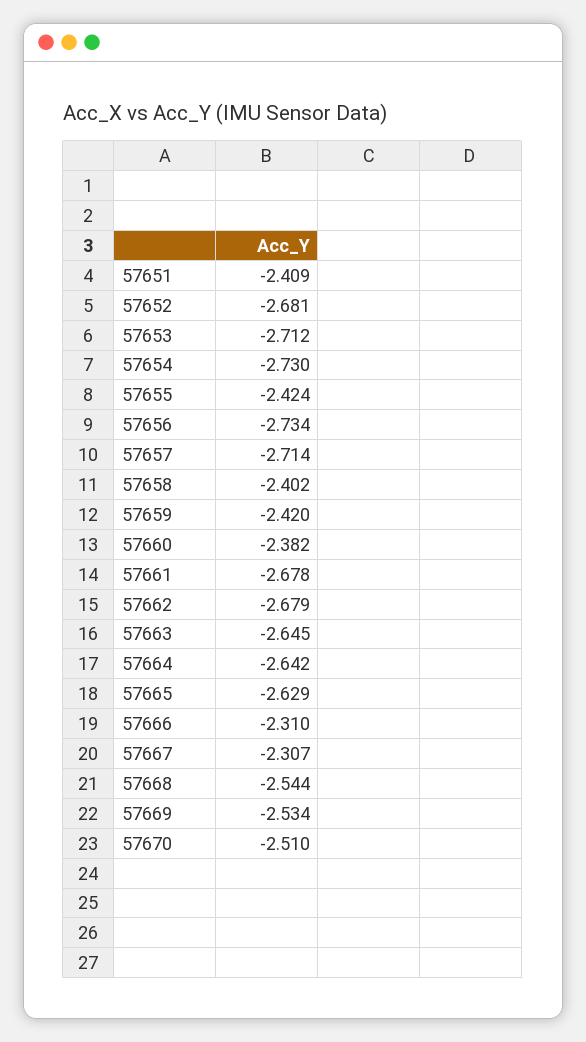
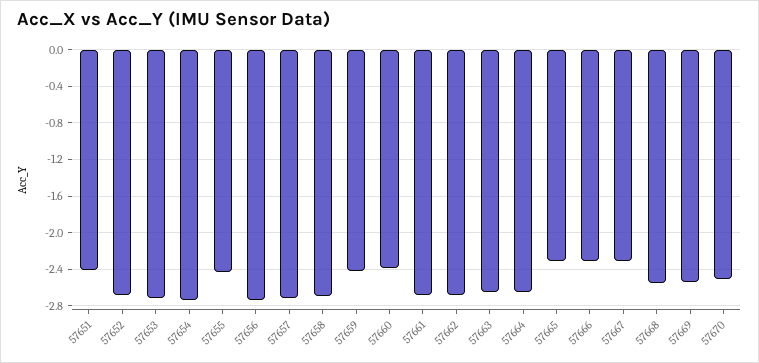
57658: -2.402 -> -2.7
57665: -2.629 -> -2.3

